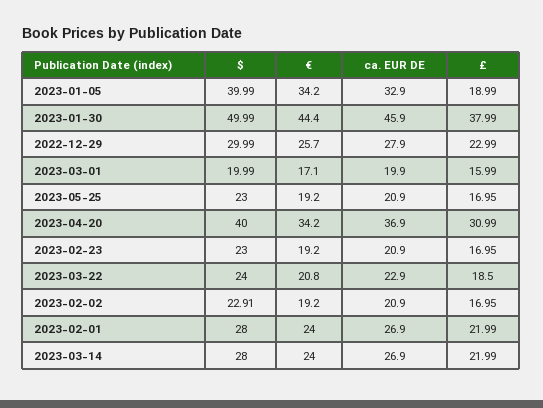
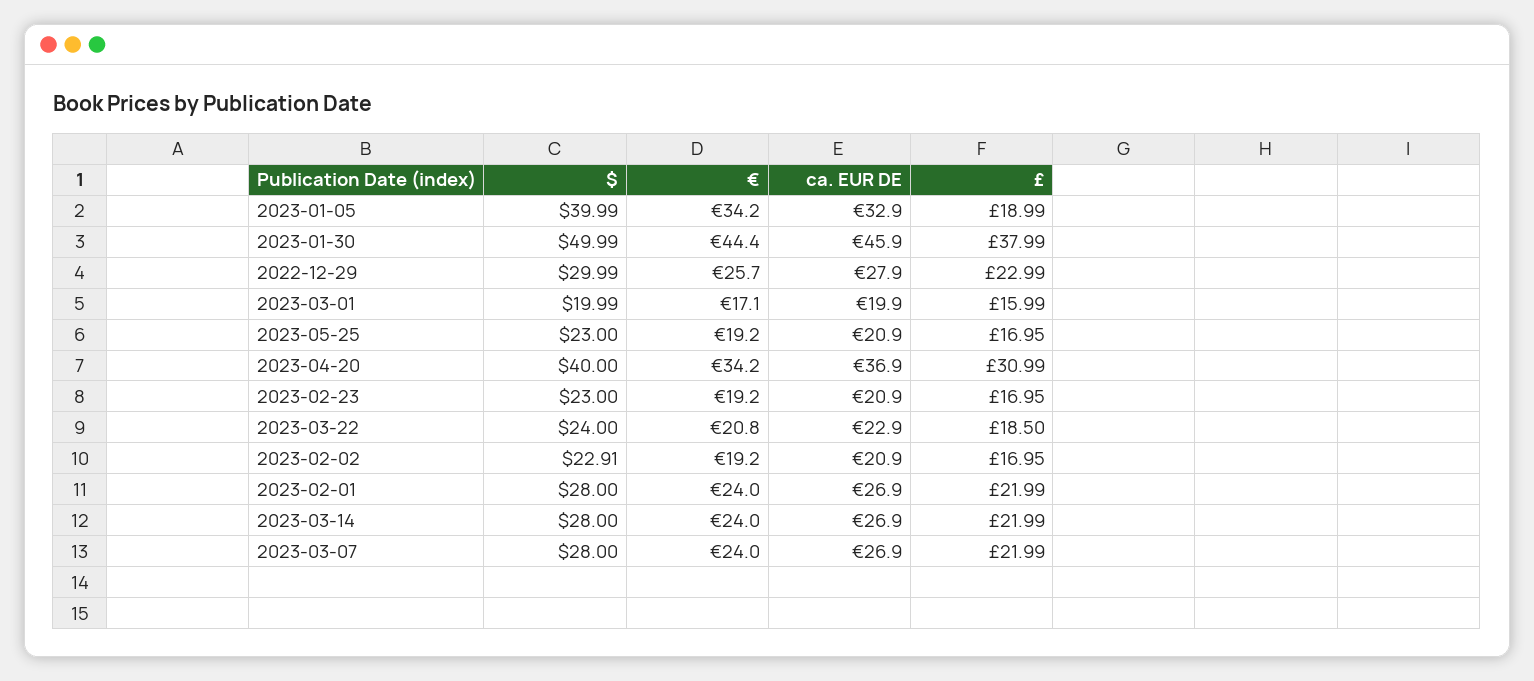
$, 2023-03-07: none -> 28
€, 2023-03-07: none -> 24
ca. EUR DE, 2023-03-07: none -> 26.9
£, 2023-03-07: none -> 21.99

